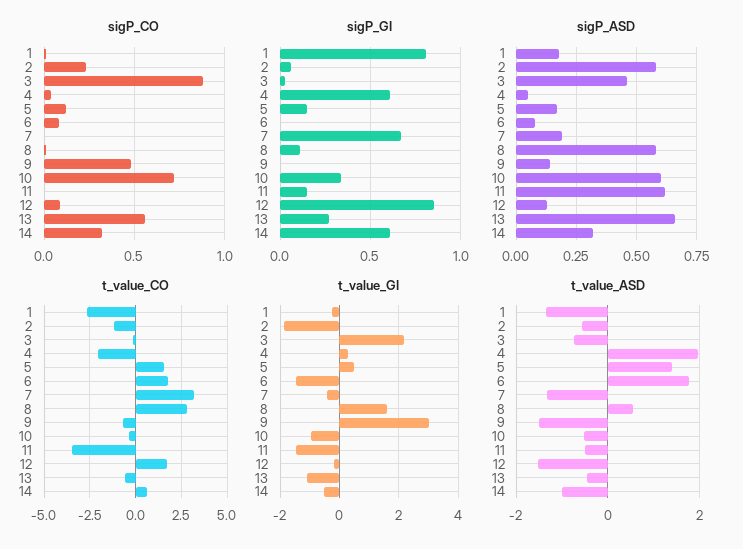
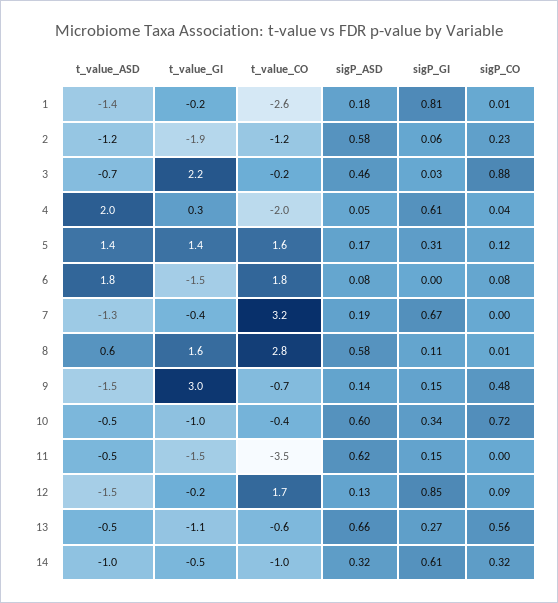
sigP_GI, 5: 0.15 -> 0.31
sigP_GI, 9: 0 -> 0.15
t_value_CO, 14: 0.5 -> -1
t_value_GI, 5: 0.5 -> 1.4
t_value_ASD, 2: -0.6 -> -1.2

